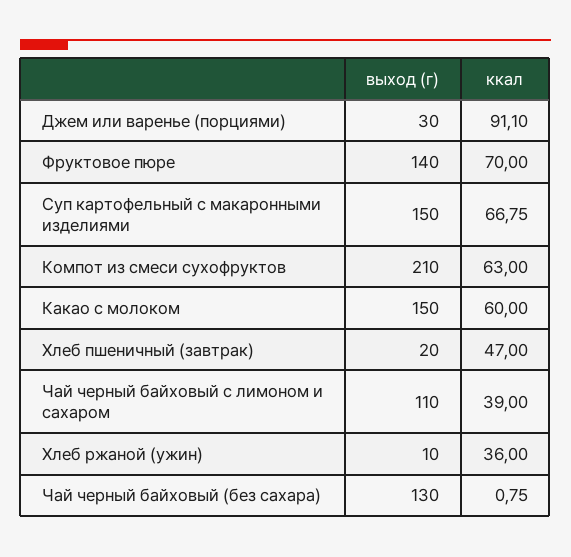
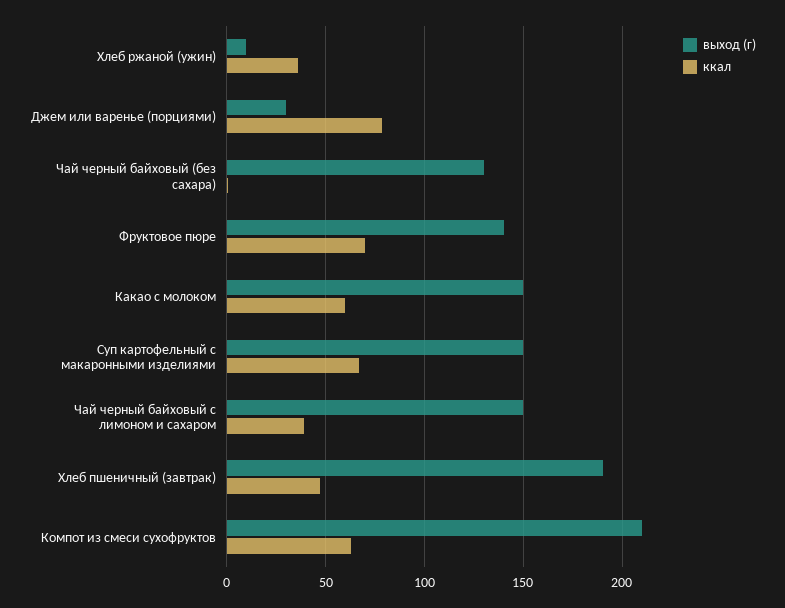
ккал, Джем или варенье (порциями): 91.1 -> 80
выход (г), Хлеб пшеничный (завтрак): 20 -> 190
выход (г), Чай черный байховый с лимоном и сахаром: 110 -> 150

